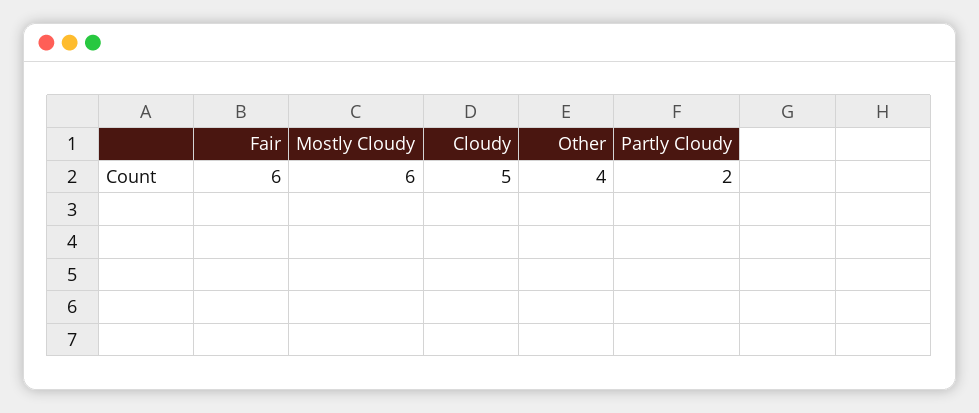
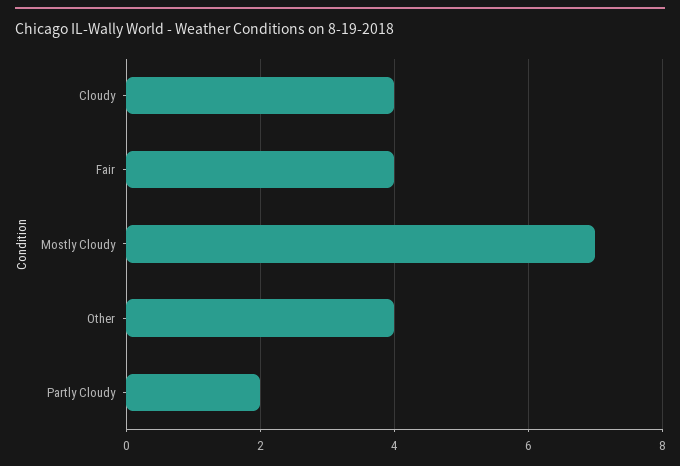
Fair: 6 -> 4
Mostly Cloudy: 6 -> 7
Cloudy: 5 -> 4

